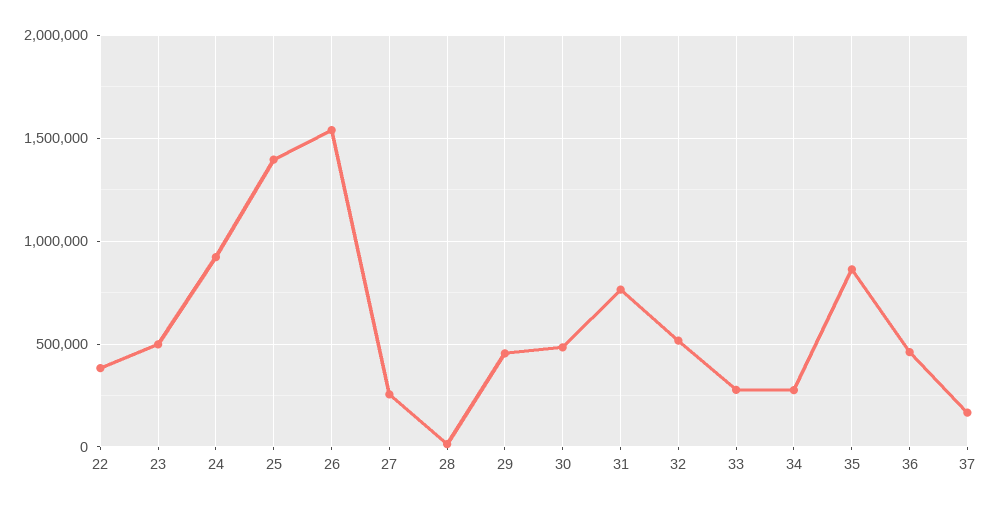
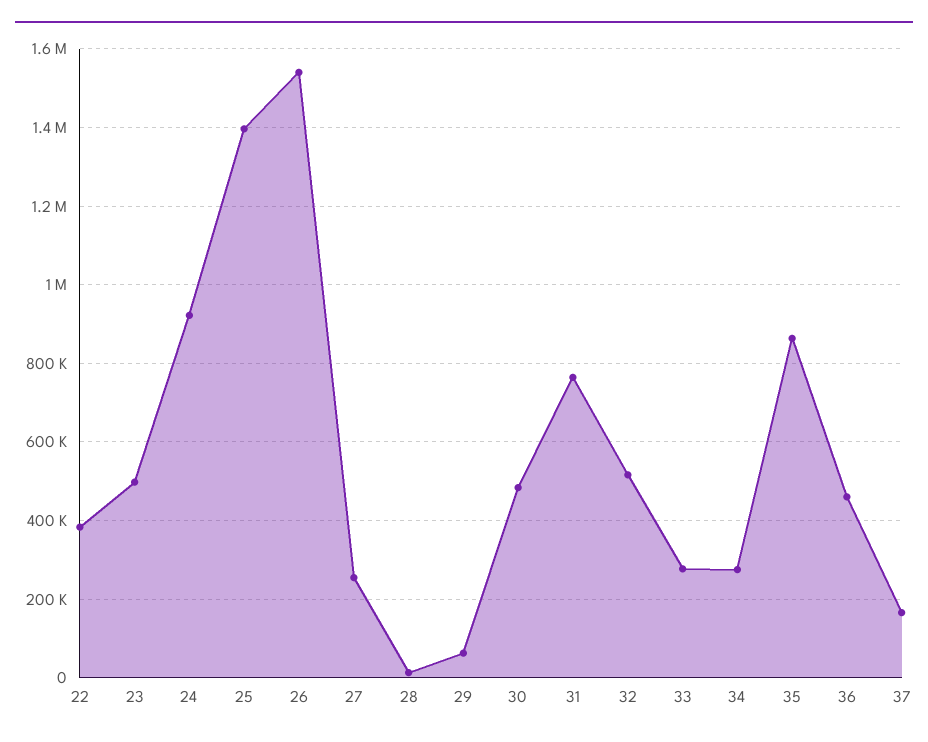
29: 450000 -> 60000

